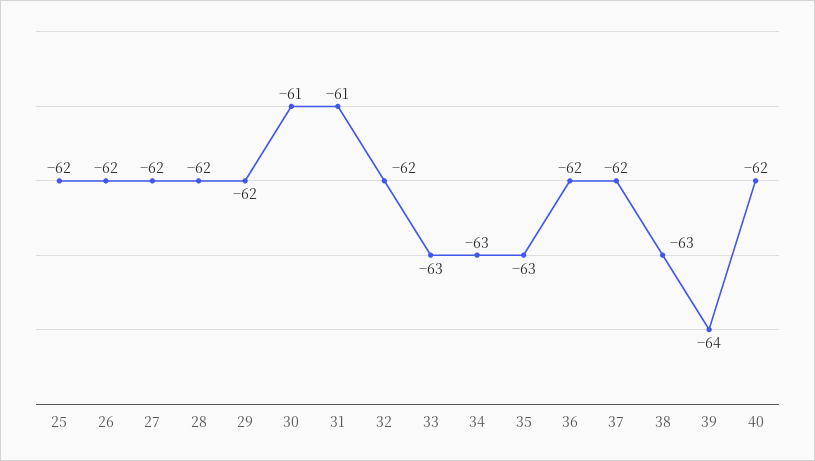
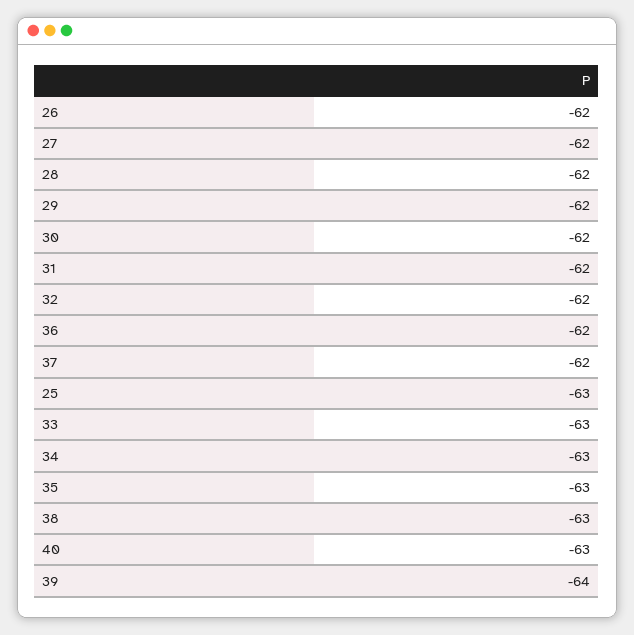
25: -62 -> -63
30: -61 -> -62
31: -61 -> -62
40: -62 -> -63

